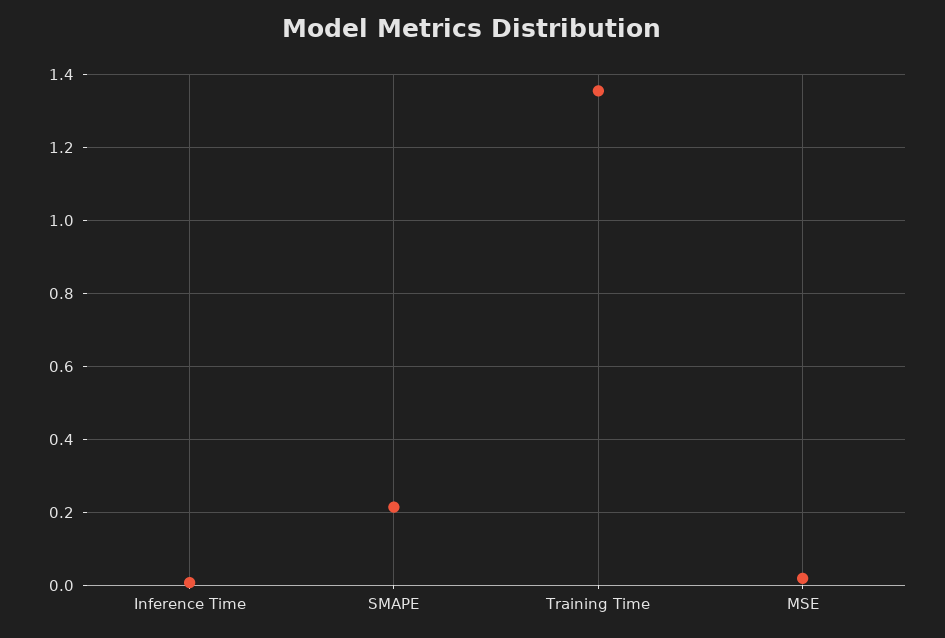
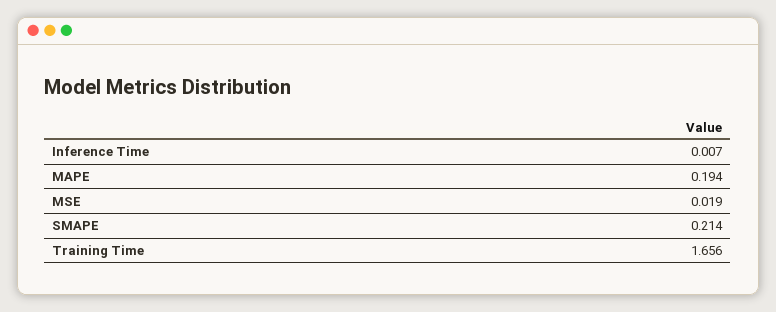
Training Time: 1.36 -> 1.656
MAPE: none -> 0.194

